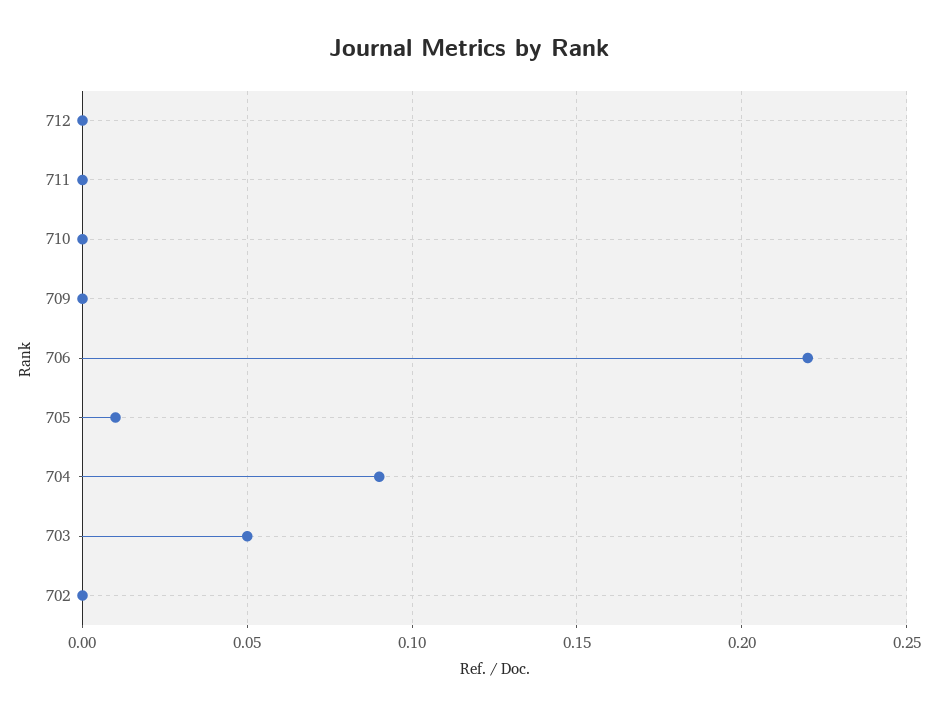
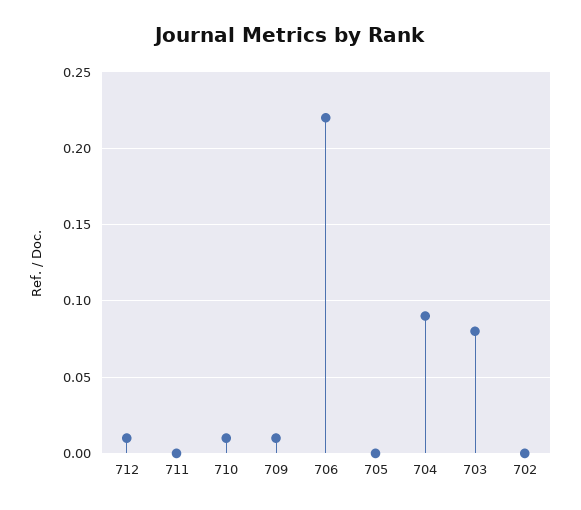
712: 0 -> 0.01
710: 0 -> 0.01
709: 0 -> 0.01
705: 0.01 -> 0
703: 0.05 -> 0.08

